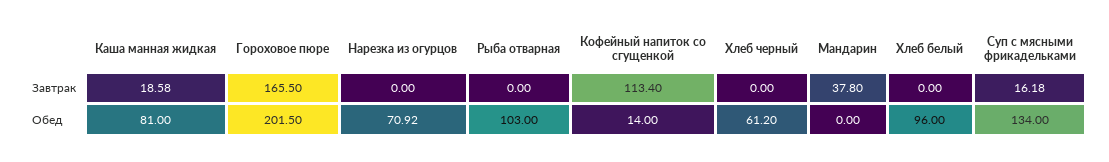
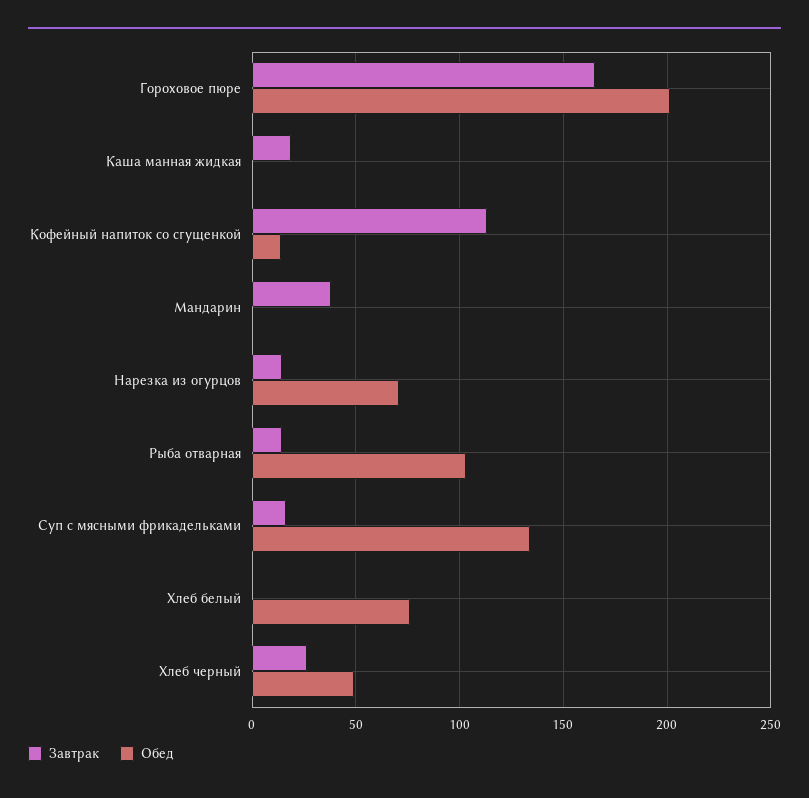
Завтрак, Нарезка из огурцов: 0 -> 15
Завтрак, Рыба отварная: 0 -> 15
Завтрак, Хлеб черный: 0 -> 25
Обед, Каша манная жидкая: 81 -> 0
Обед, Хлеб черный: 61.2 -> 50
Обед, Хлеб белый: 96 -> 75

